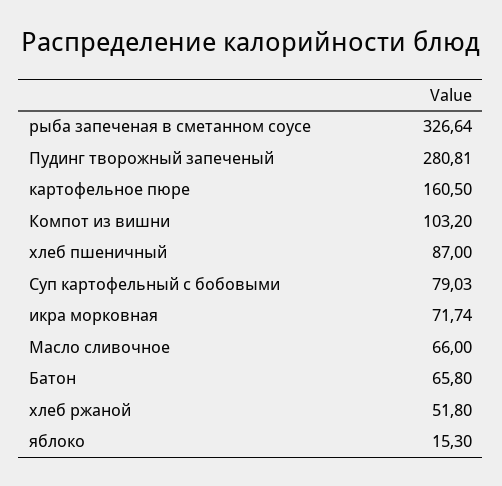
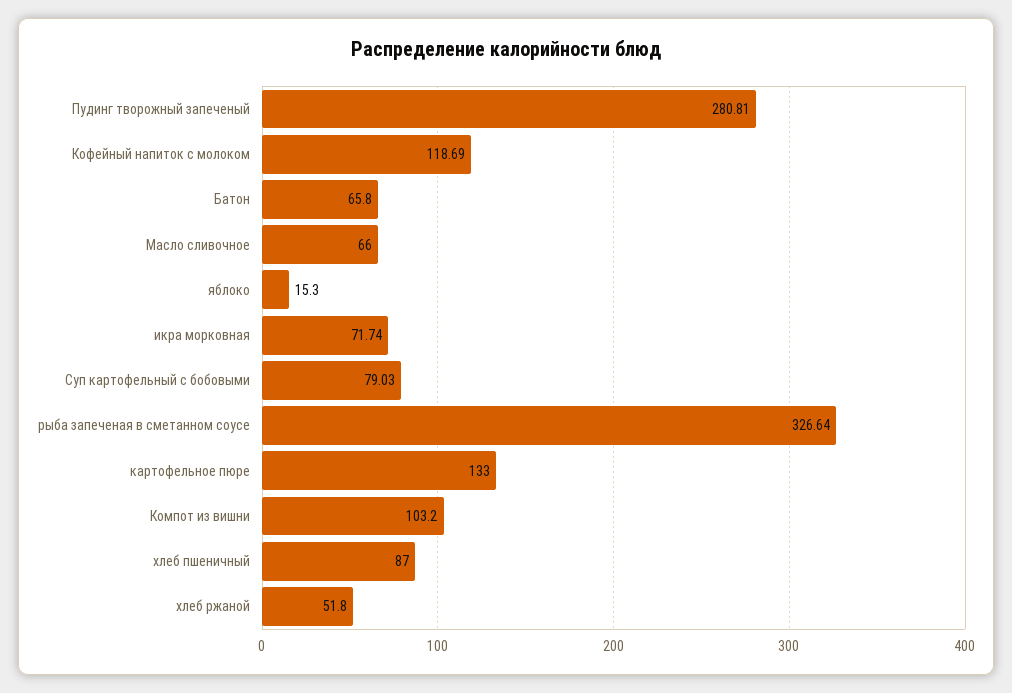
картофельное пюре: 160.5 -> 133
Кофейный напиток с молоком: none -> 118.69

